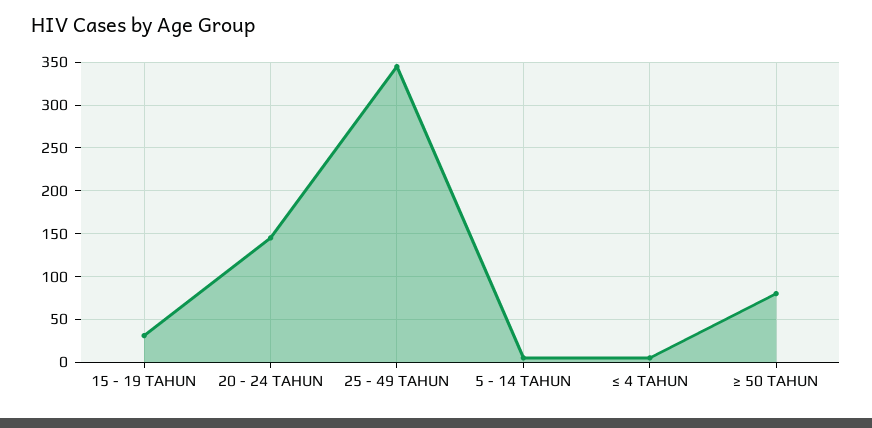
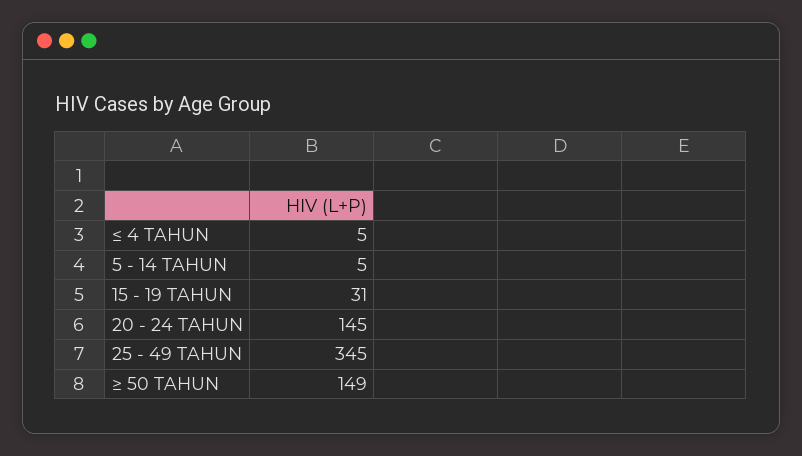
≥ 50 TAHUN: 80 -> 149

